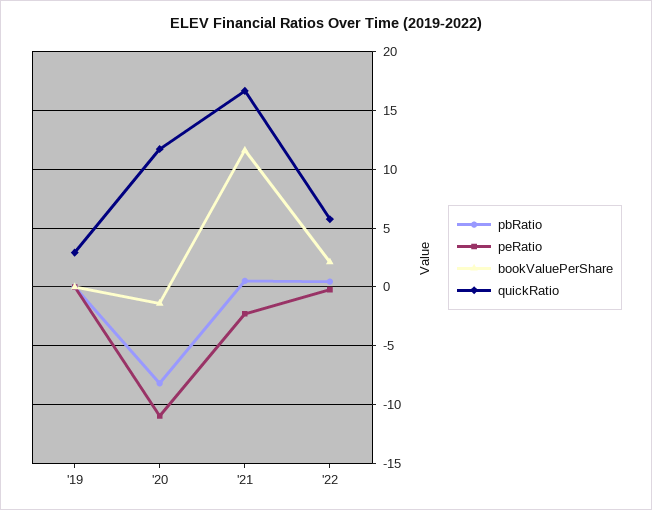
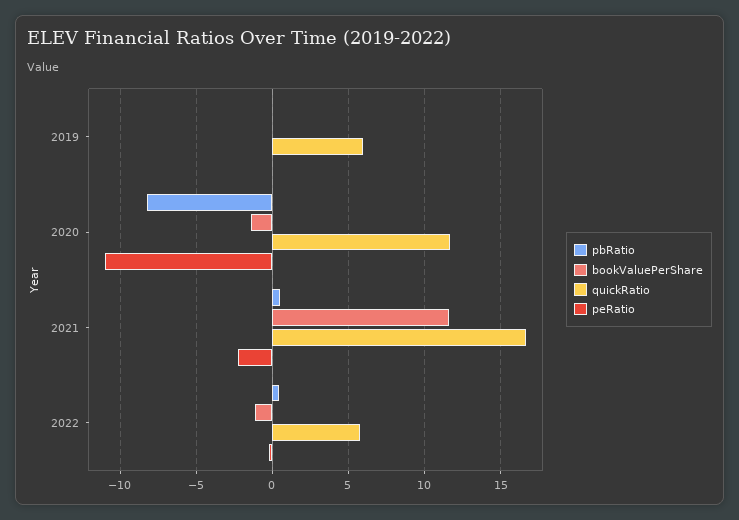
quickRatio, '19: 3 -> 6
bookValuePerShare, '22: 2 -> -1

